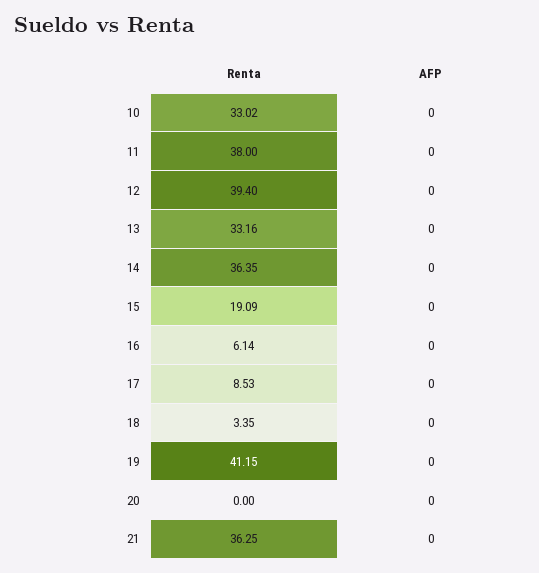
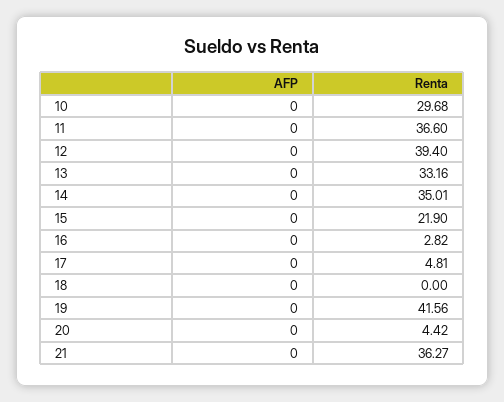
Renta, 10: 33.02 -> 29.68
Renta, 11: 38 -> 36.6
Renta, 14: 36.35 -> 35.01
Renta, 15: 19.09 -> 21.9
Renta, 16: 6.14 -> 2.82
Renta, 17: 8.53 -> 4.81
Renta, 18: 3.35 -> 0
Renta, 19: 41.15 -> 41.56
Renta, 20: 0 -> 4.42
Renta, 21: 36.25 -> 36.27

